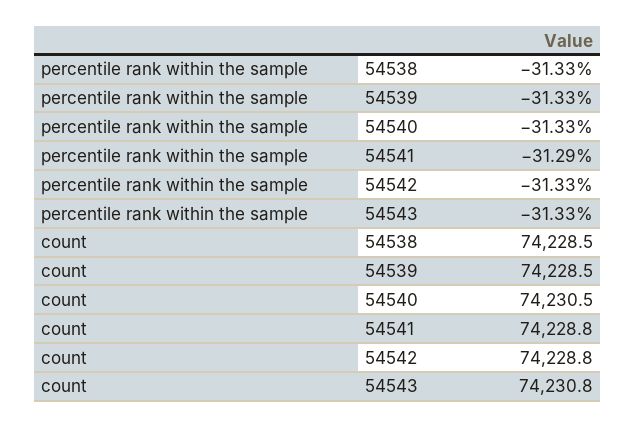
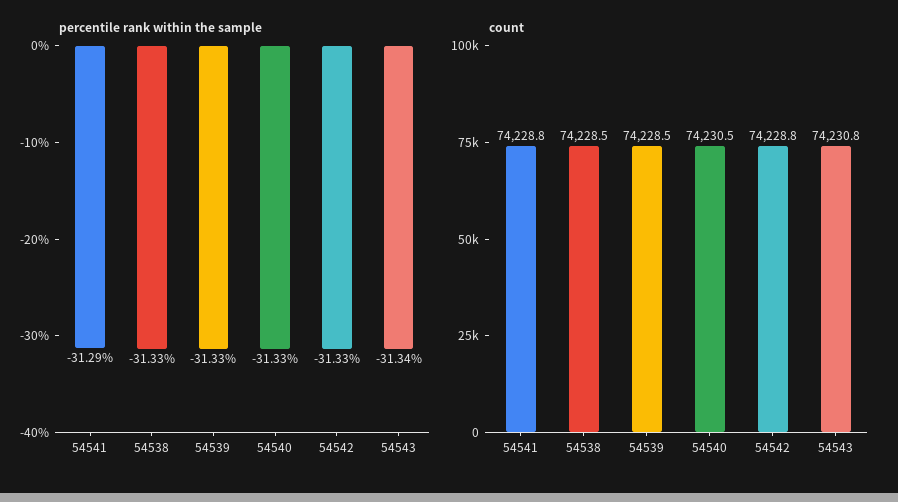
percentile rank within the sample, 54543: -31.33 -> -31.34

